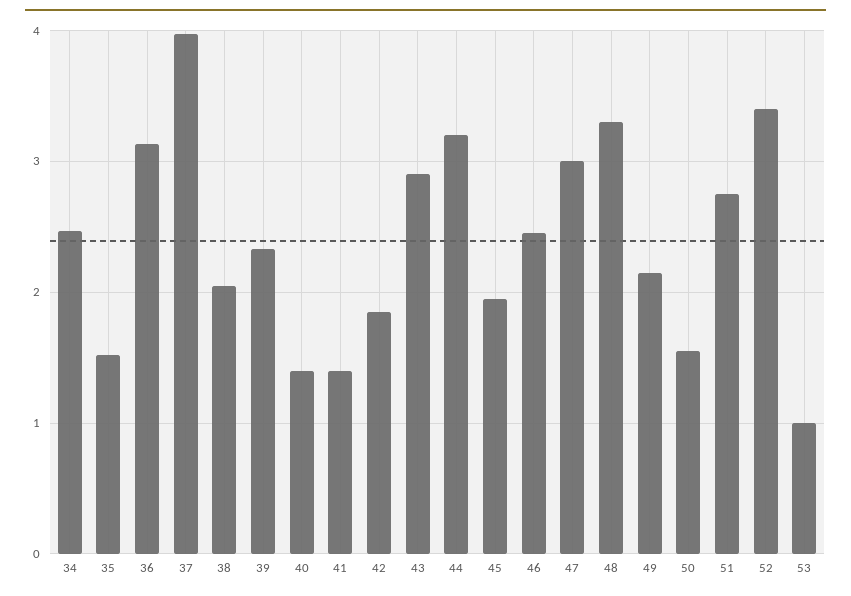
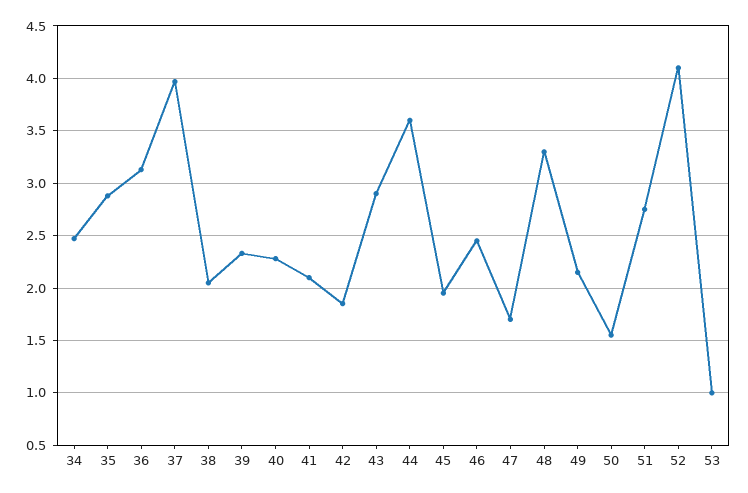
35: 1.5 -> 2.9
40: 1.4 -> 2.3
41: 1.4 -> 2.1
44: 3.2 -> 3.6
47: 3 -> 1.7
52: 3.4 -> 4.1

